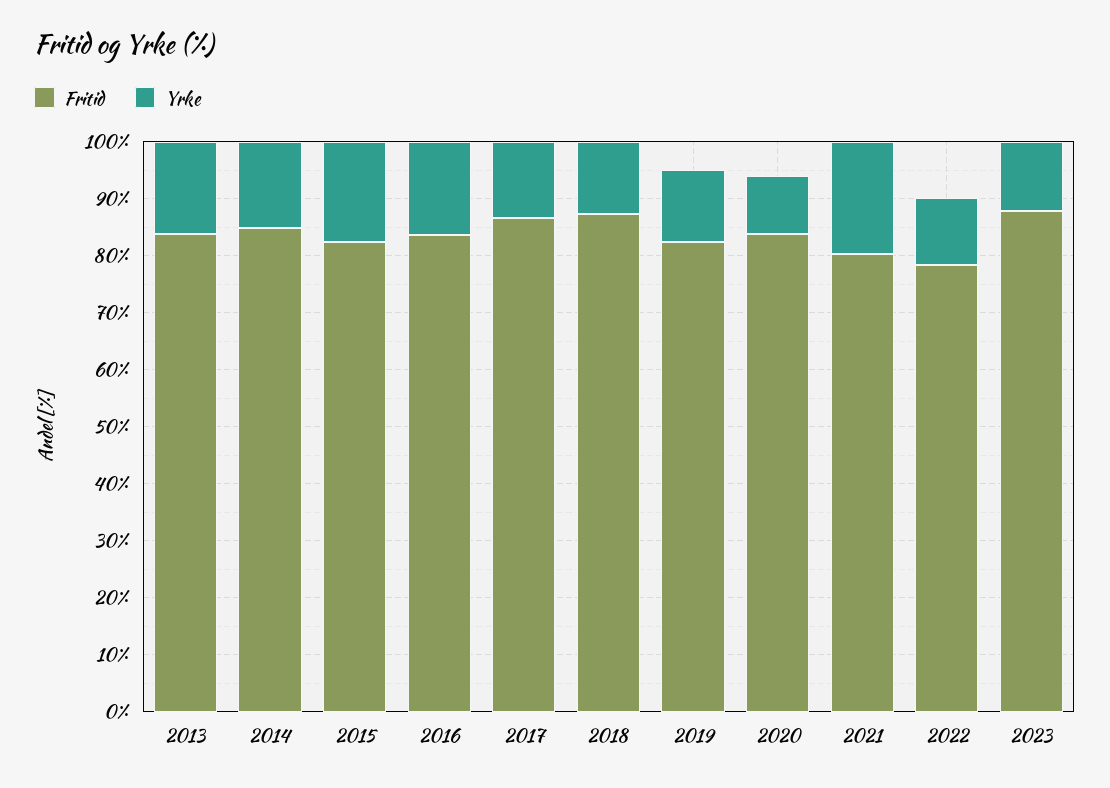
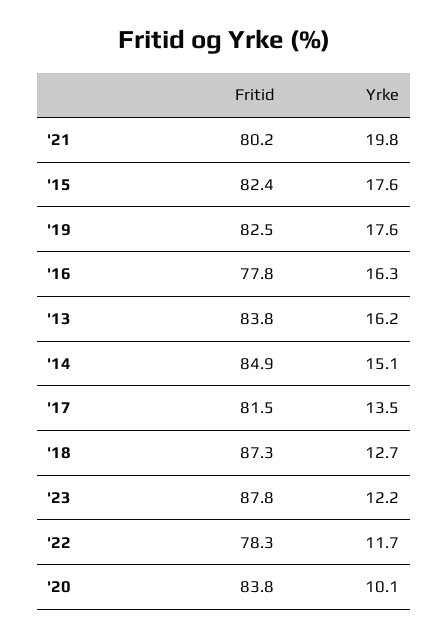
Fritid, 2016: 84 -> 77.8
Fritid, 2017: 86 -> 81.5
Yrke, 2019: 12 -> 17.6

